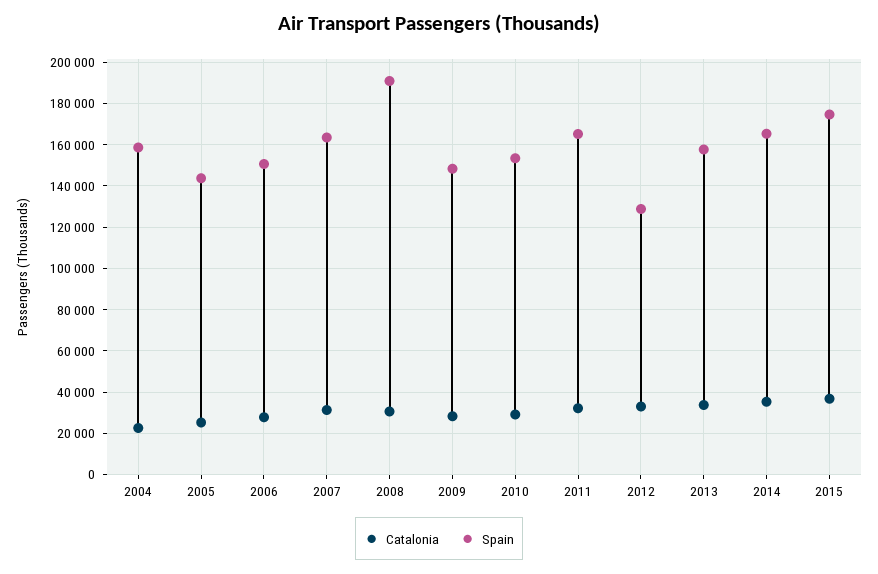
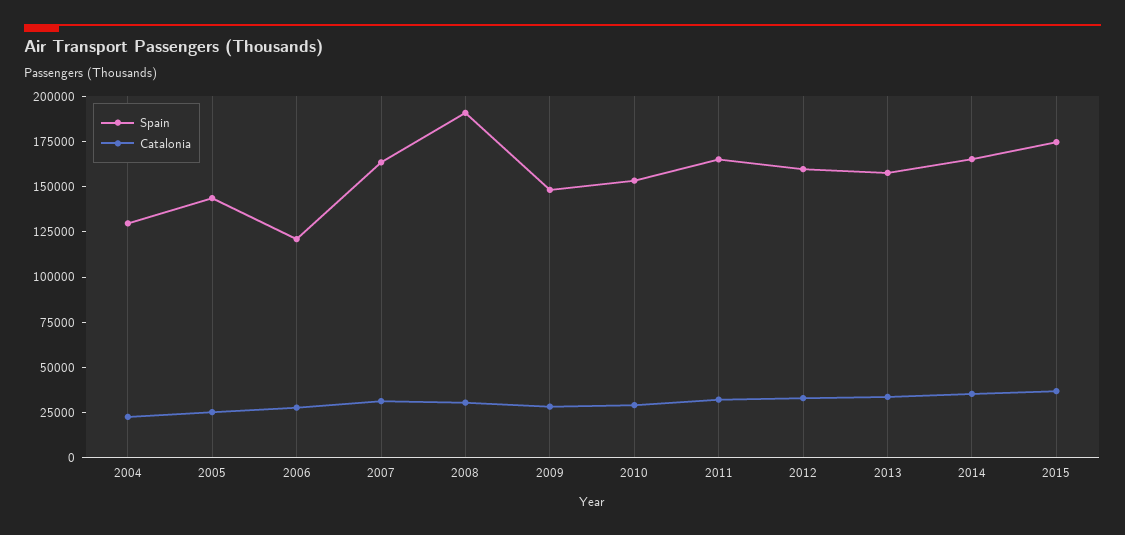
Spain, 2004: 160000 -> 130000
Spain, 2006: 150000 -> 120000
Spain, 2012: 130000 -> 160000

